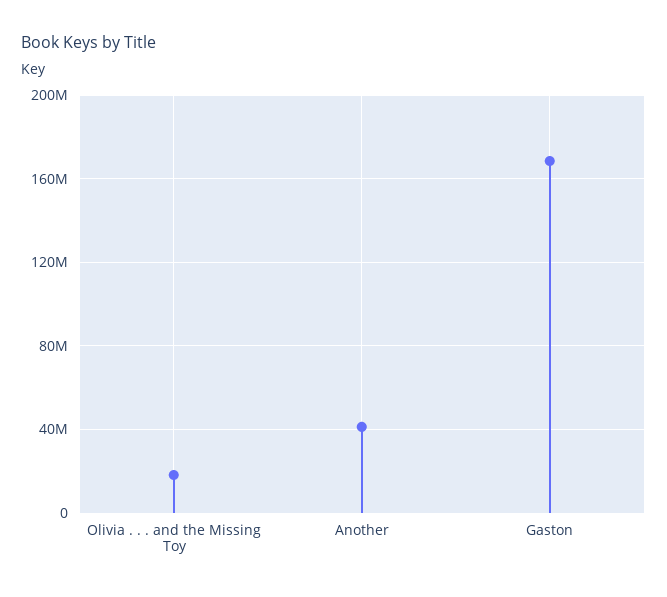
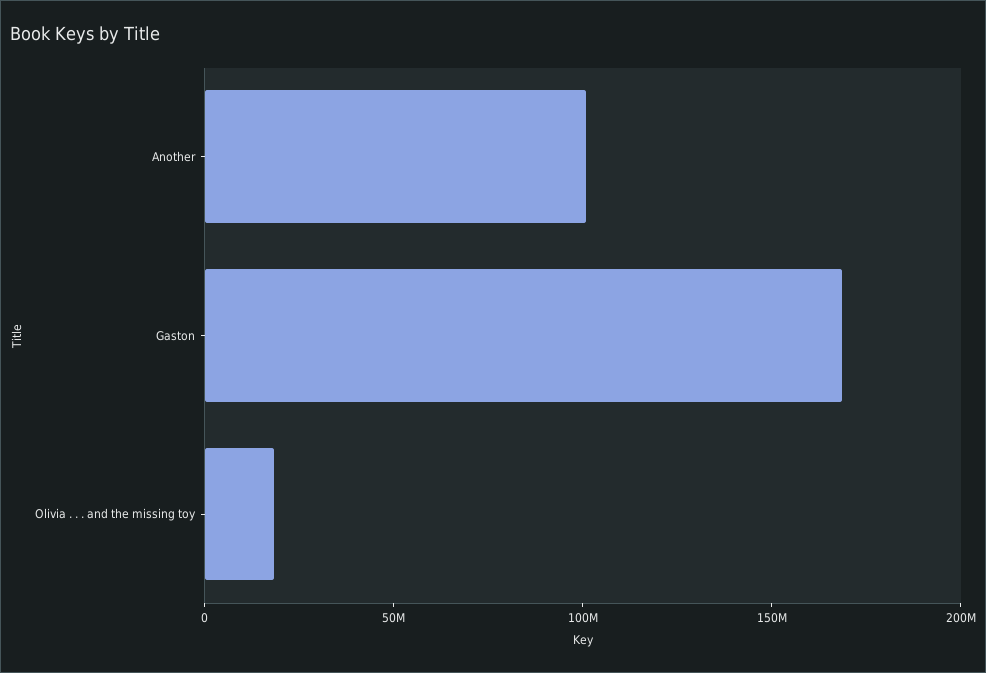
Another: 40000000 -> 100000000

